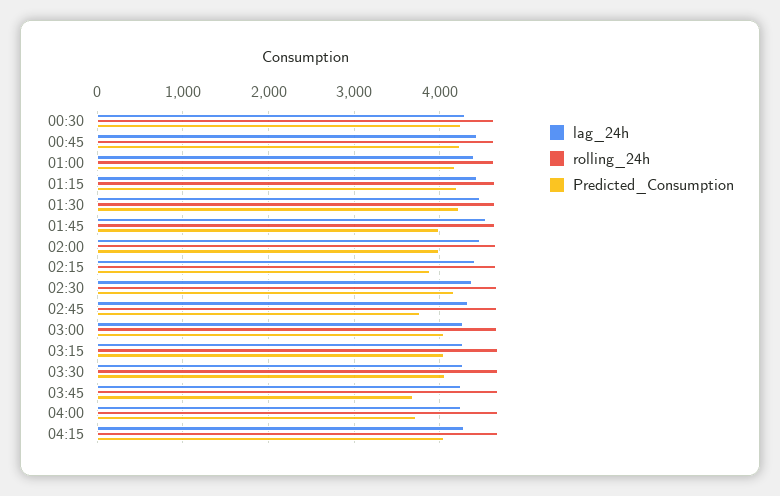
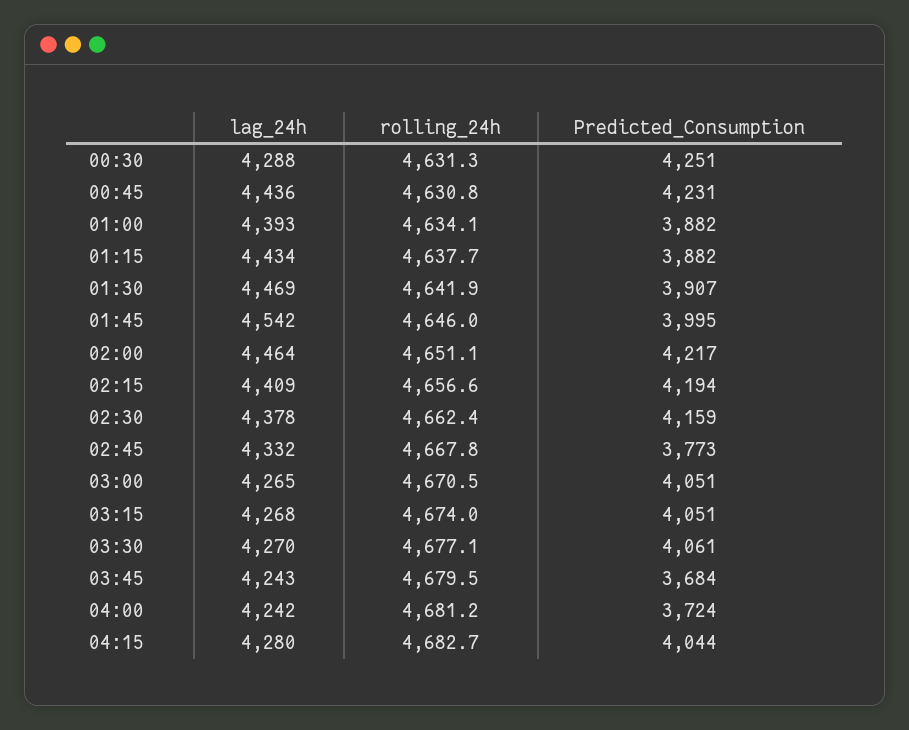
Predicted_Consumption, 01:00: 4200 -> 3882
Predicted_Consumption, 01:15: 4200 -> 3882
Predicted_Consumption, 01:30: 4200 -> 3907
Predicted_Consumption, 02:00: 4000 -> 4217
Predicted_Consumption, 02:15: 3900 -> 4194

